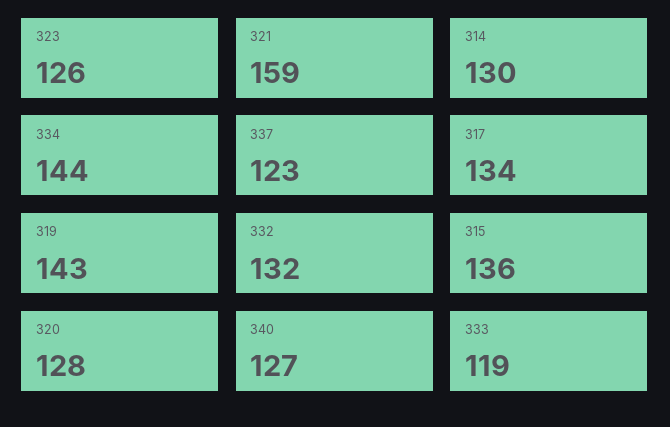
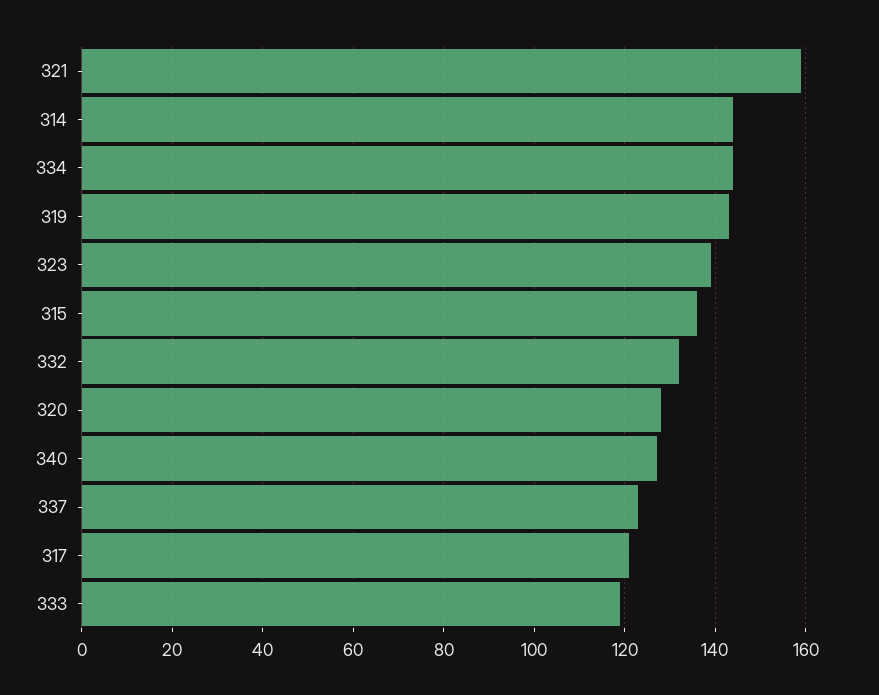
323: 126 -> 140
314: 130 -> 145
317: 134 -> 120

